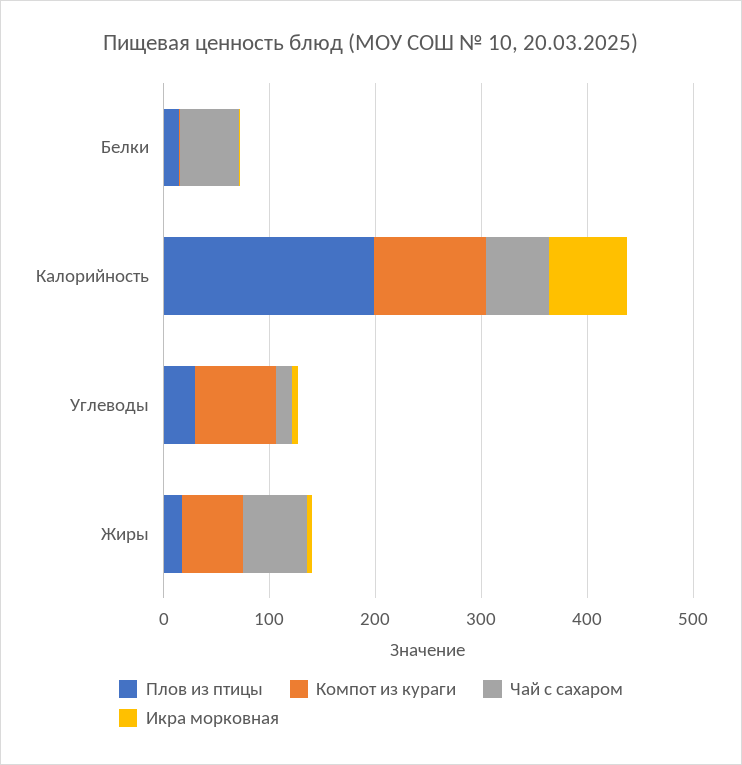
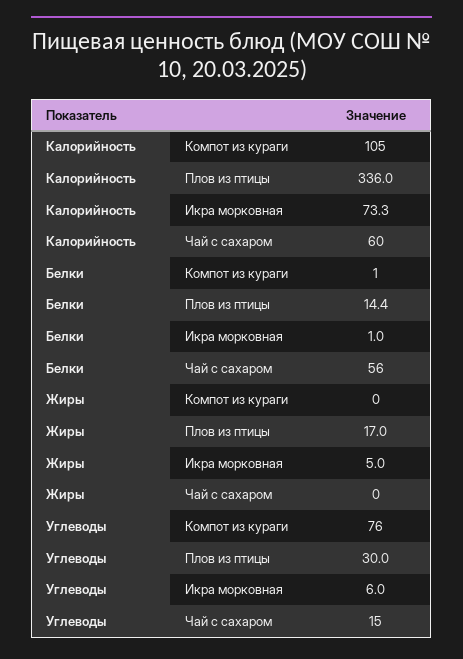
Плов из птицы, Калорийность: 200 -> 336
Компот из кураги, Жиры: 60 -> 0
Чай с сахаром, Жиры: 60 -> 0

